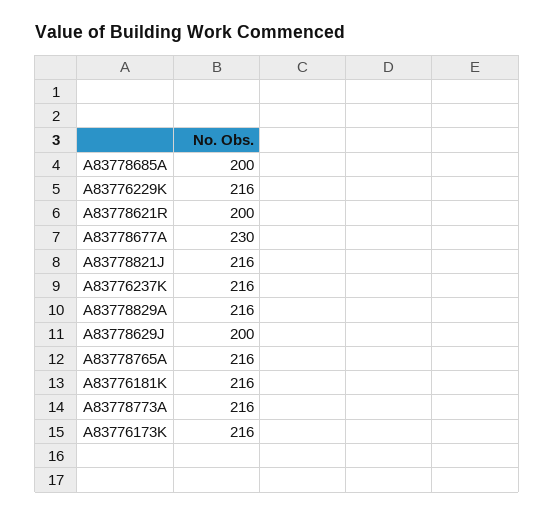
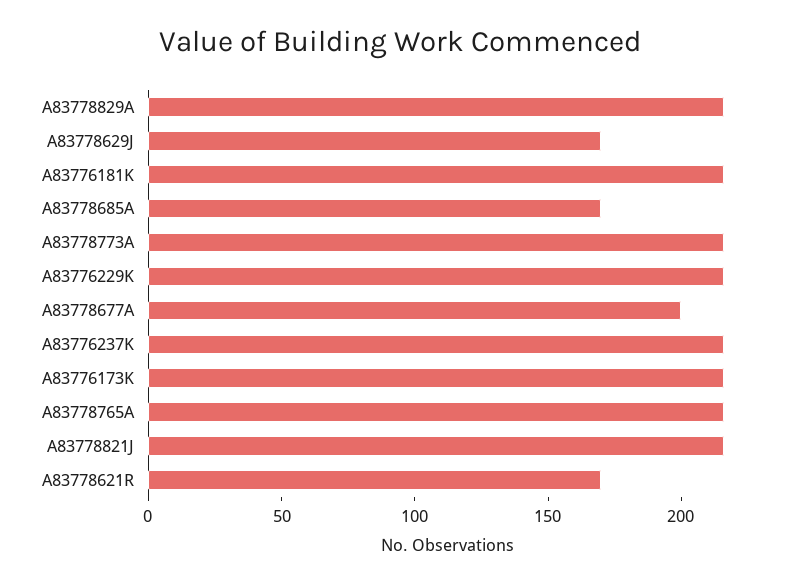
A83778685A: 200 -> 170
A83778621R: 200 -> 170
A83778677A: 230 -> 200
A83778629J: 200 -> 170

